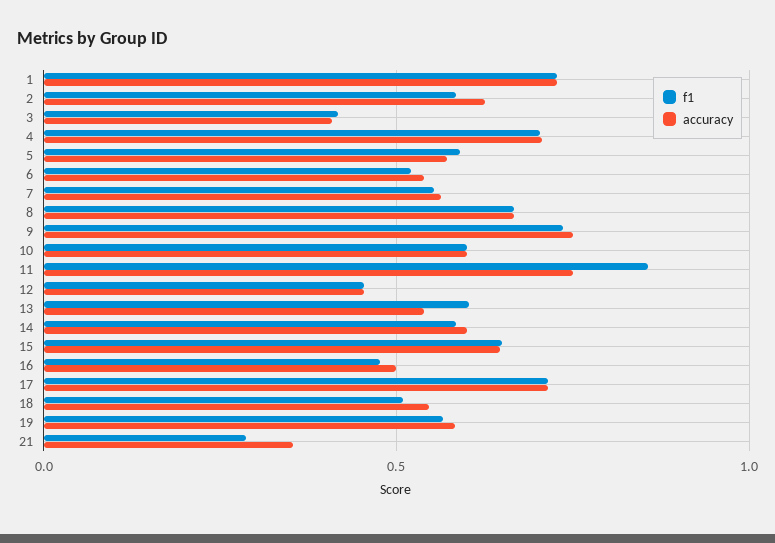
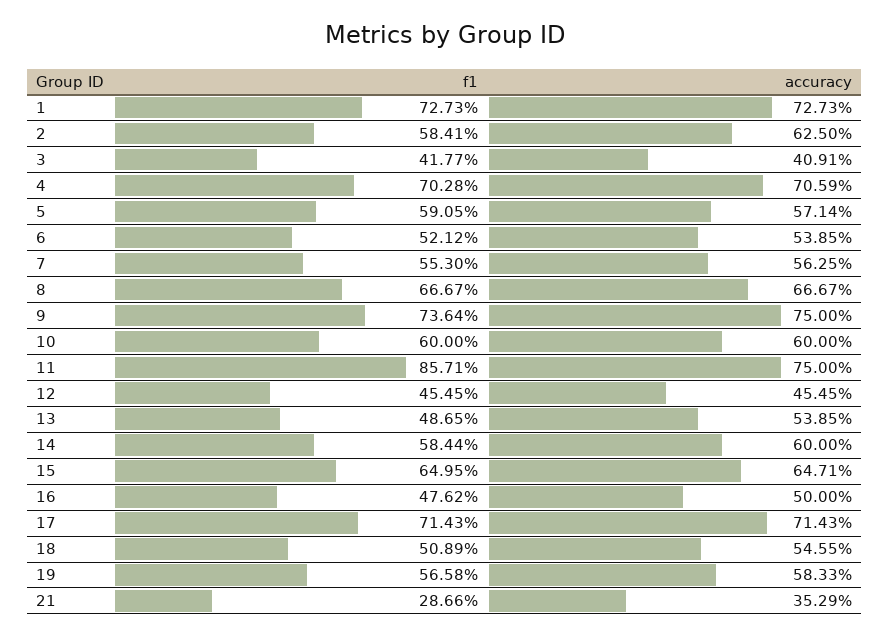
f1, 13: 0.6 -> 0.4865

